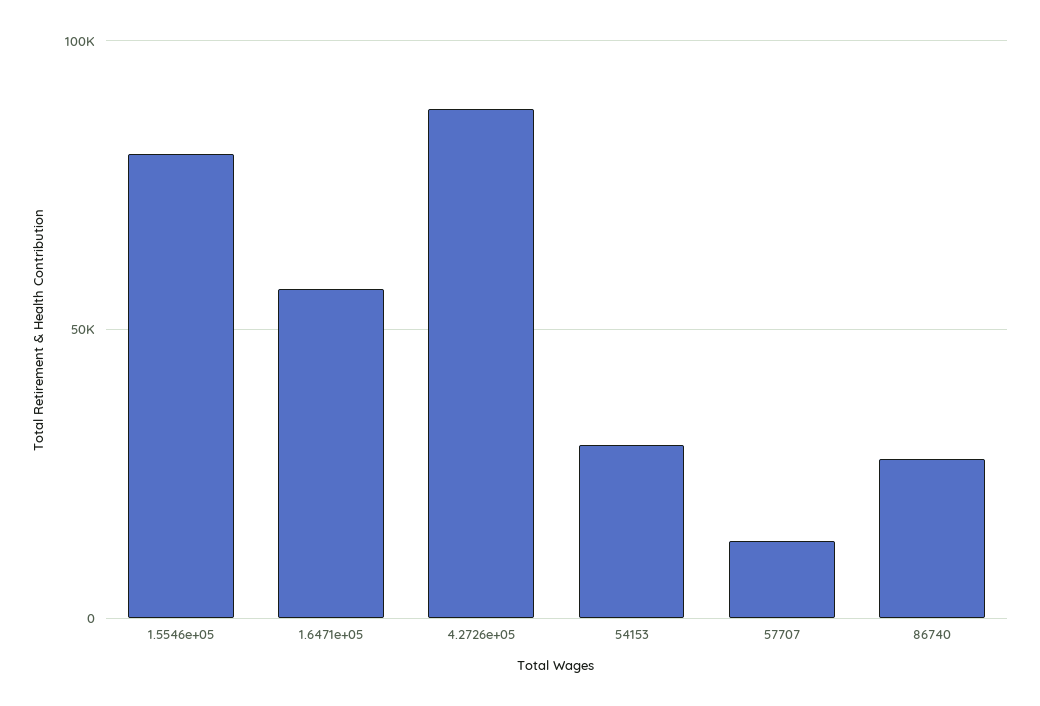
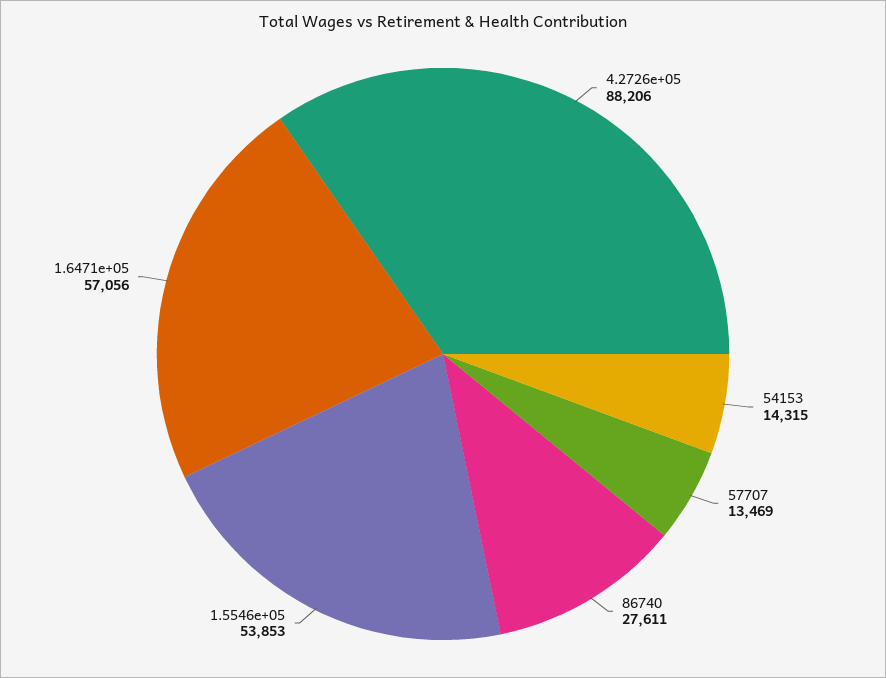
1.5546e+05: 80000 -> 53853
54153: 30000 -> 14315

